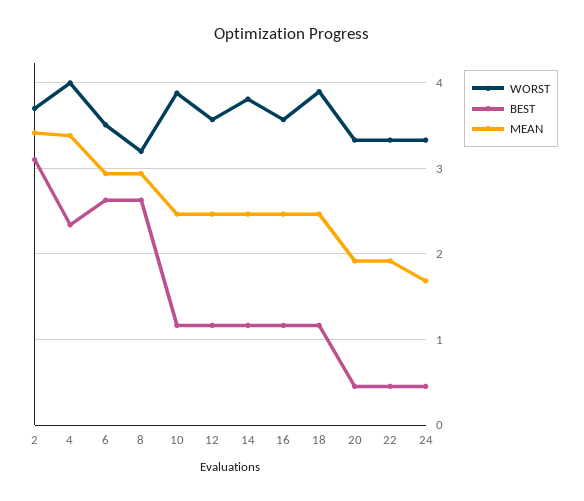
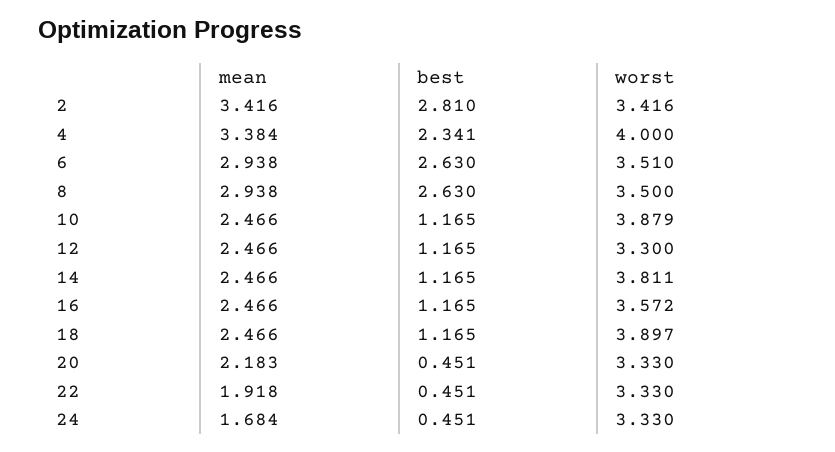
WORST, 2: 3.7 -> 3.416
BEST, 2: 3.1 -> 2.81
WORST, 8: 3.2 -> 3.5
WORST, 12: 3.6 -> 3.3
MEAN, 20: 1.9 -> 2.183

